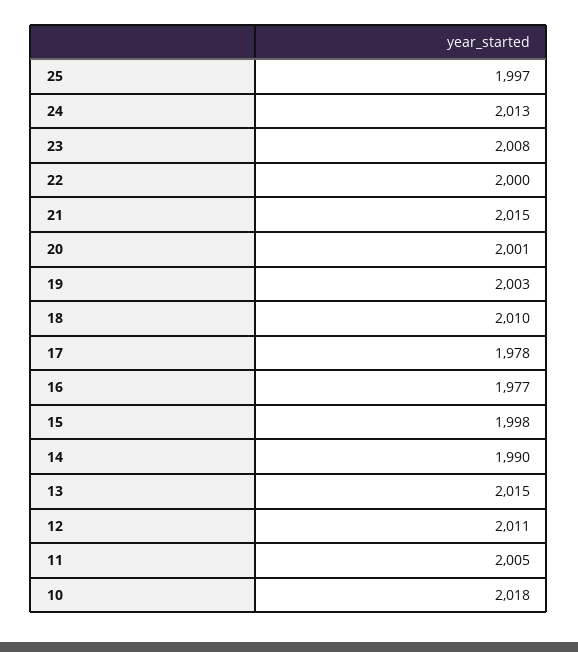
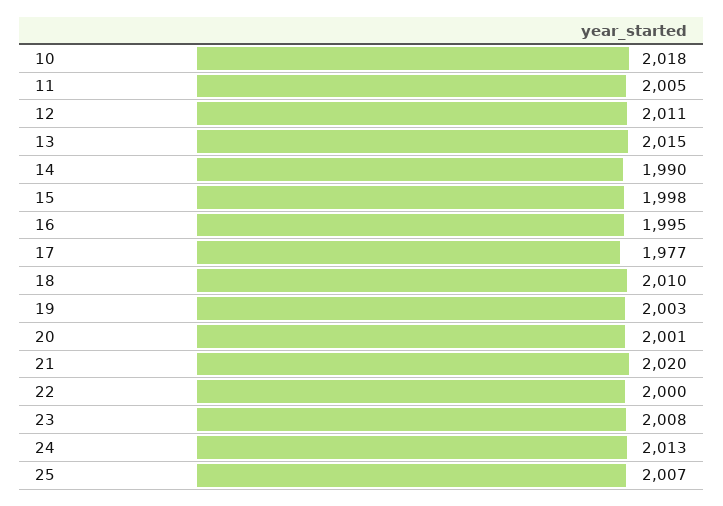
25: 1997 -> 2007
21: 2015 -> 2020
17: 1978 -> 1977
16: 1977 -> 1995

